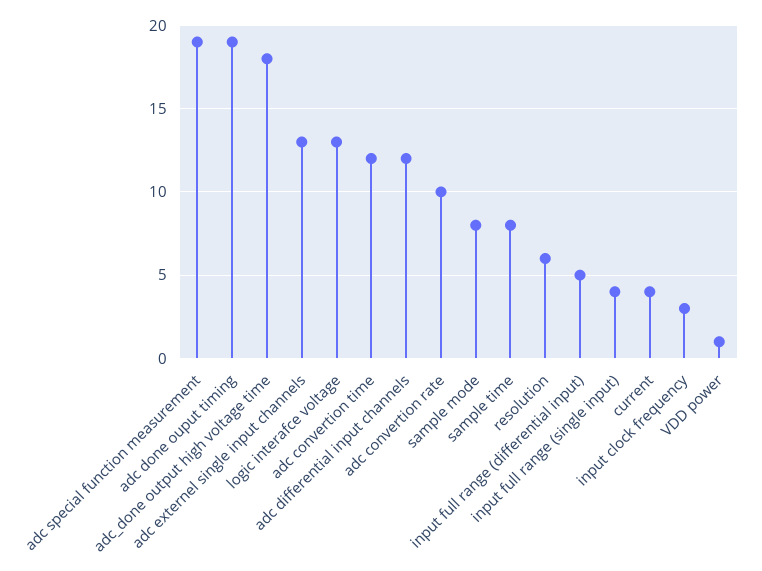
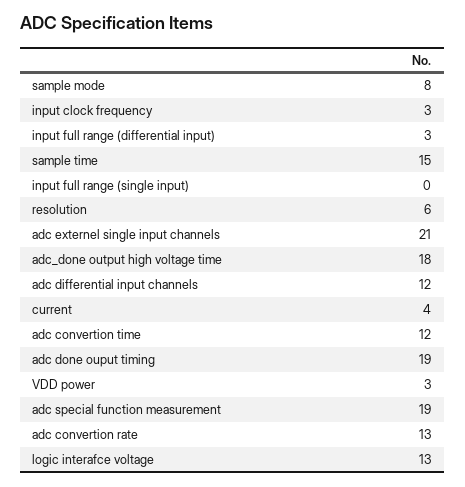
adc externel single input channels: 13 -> 21
adc convertion rate: 10 -> 13
sample time: 8 -> 15
input full range (differential input): 5 -> 3
input full range (single input): 4 -> 0
VDD power: 1 -> 3

